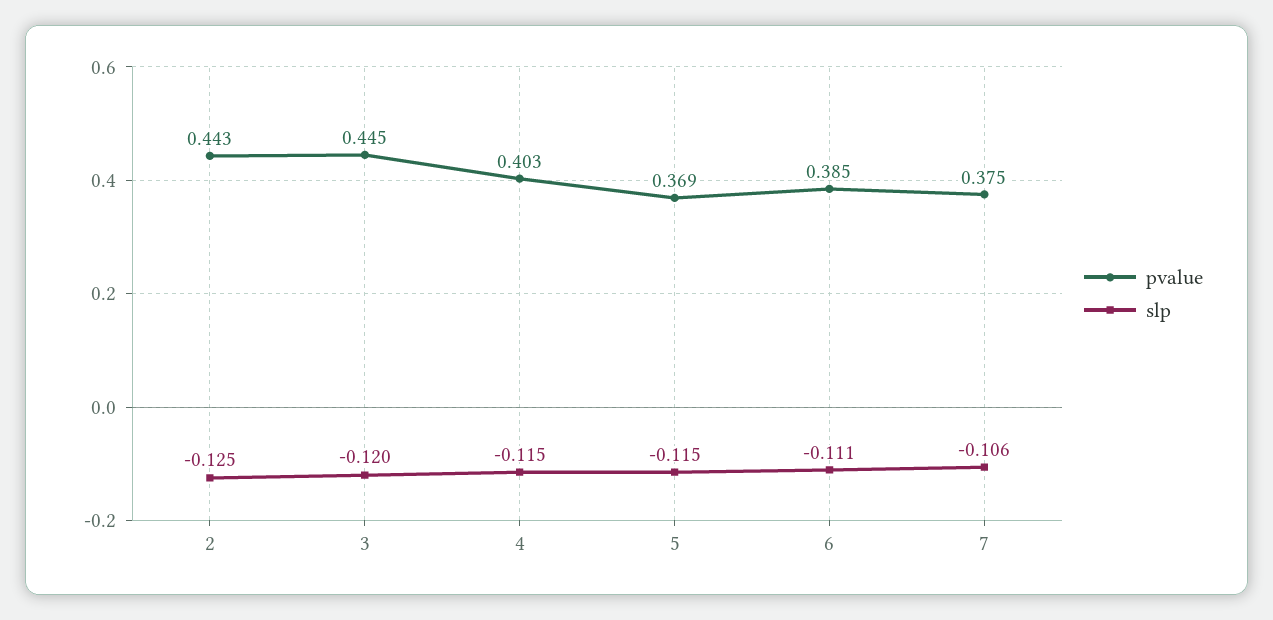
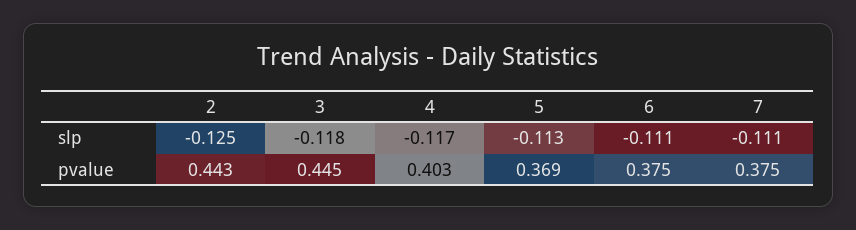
slp, 3: -0.12 -> -0.118
slp, 4: -0.115 -> -0.117
slp, 5: -0.115 -> -0.113
pvalue, 6: 0.385 -> 0.375
slp, 7: -0.106 -> -0.111

